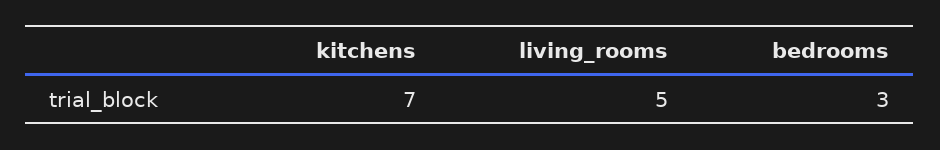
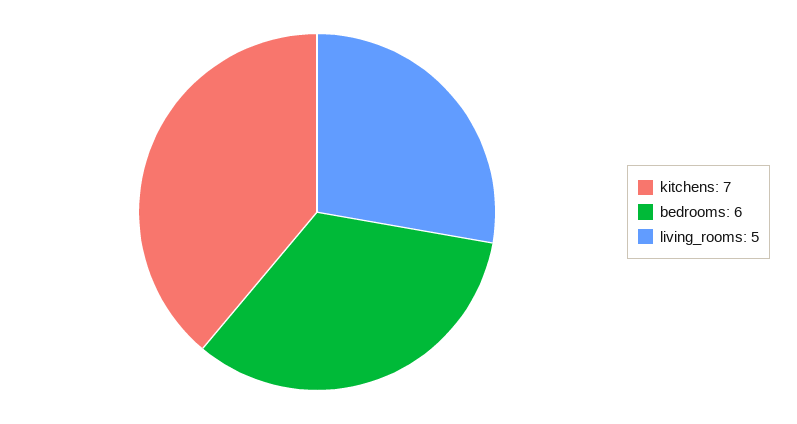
bedrooms: 3 -> 6

